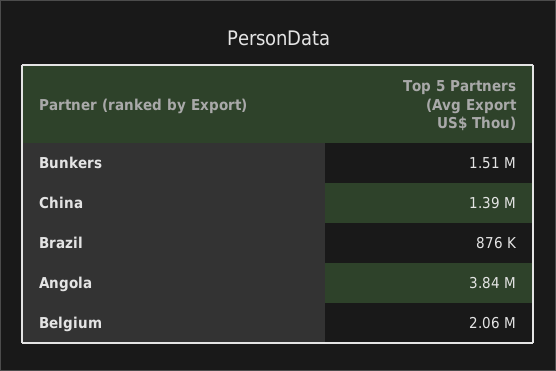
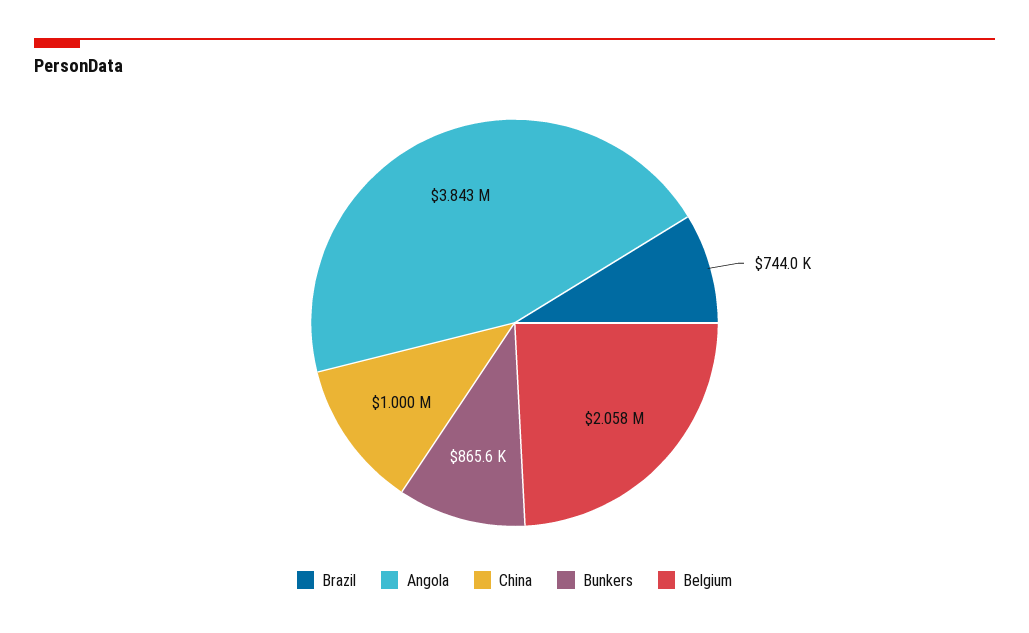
Bunkers: 1510000 -> 865600
China: 1390000 -> 1000000
Brazil: 876000 -> 744000

